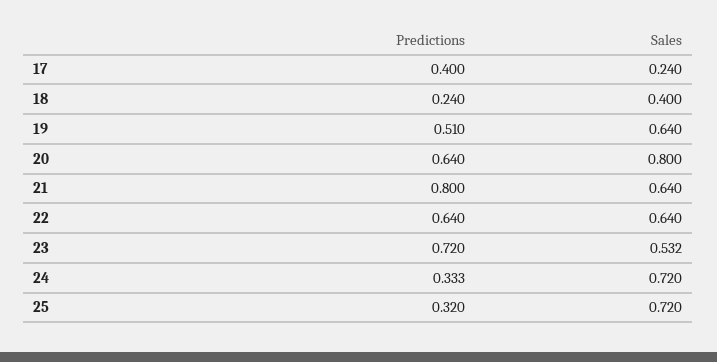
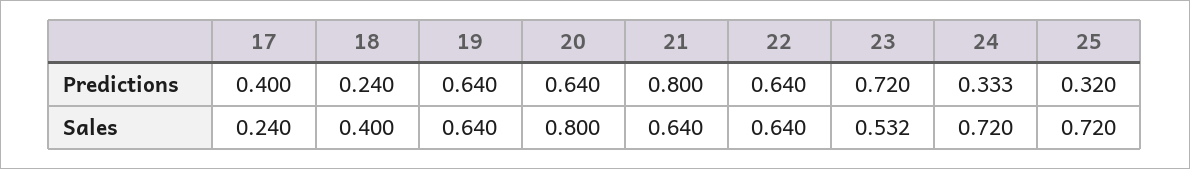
Predictions, 19: 0.51 -> 0.64

